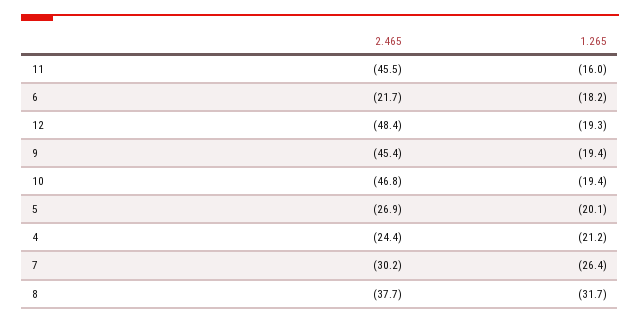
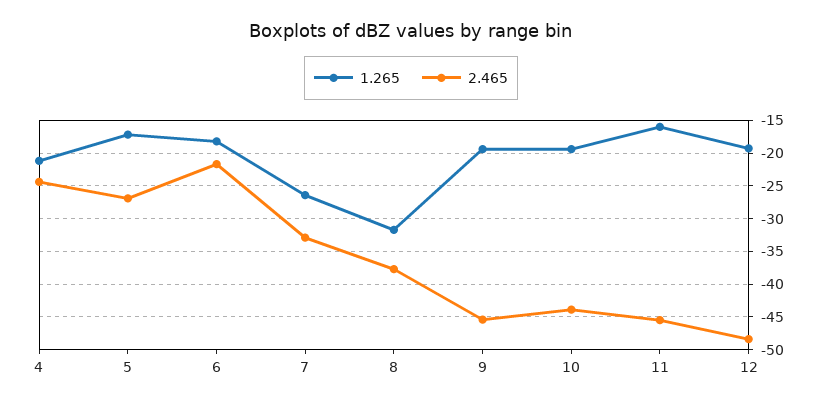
2.465, 10: -46.8 -> -44
1.265, 5: -20.1 -> -17
2.465, 7: -30.2 -> -33

